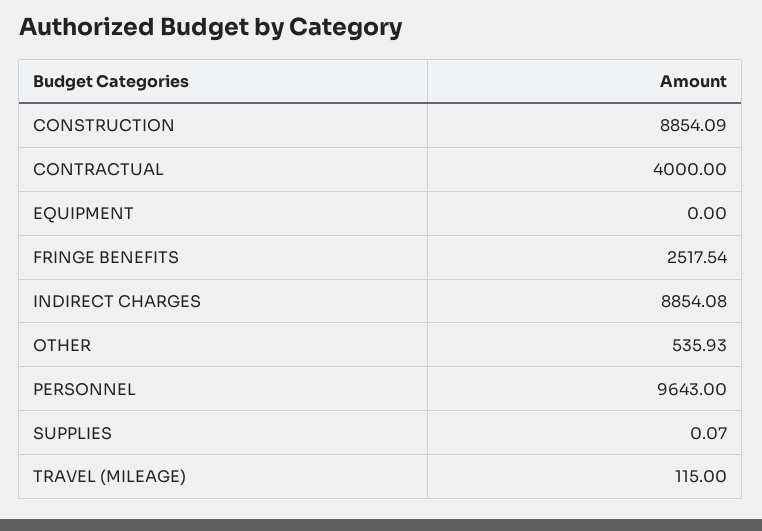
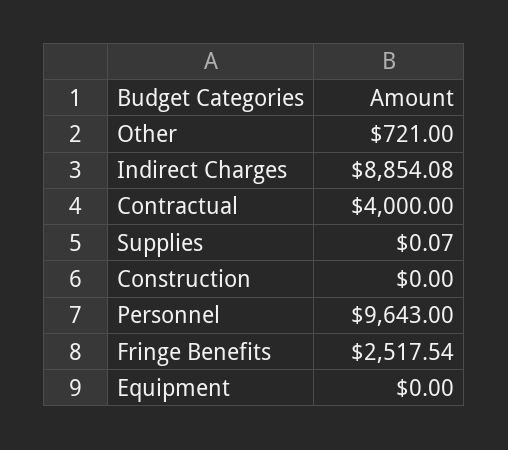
CONSTRUCTION: 8854.09 -> 0
OTHER: 535.93 -> 721
TRAVEL (MILEAGE): 115 -> none

